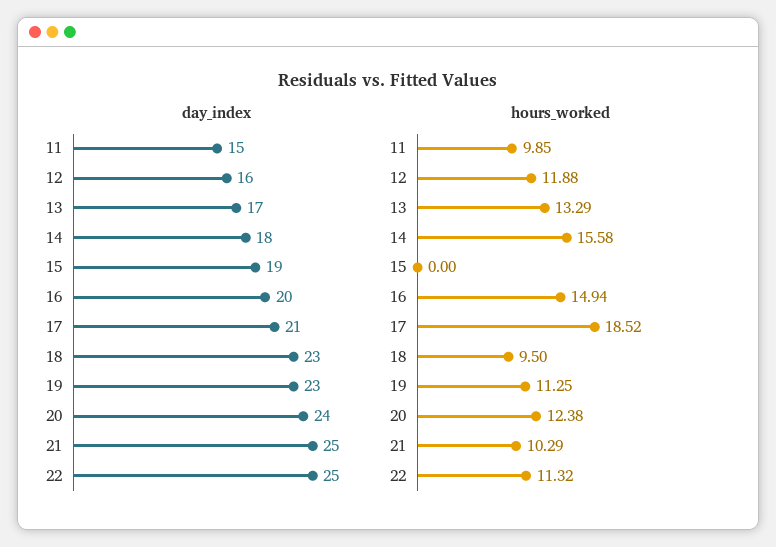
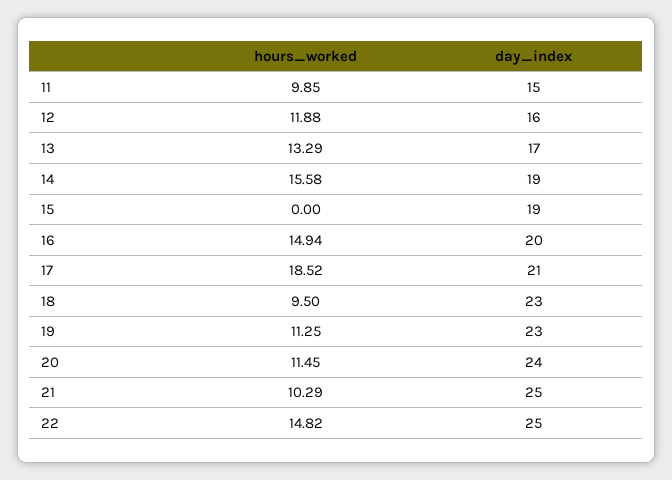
day_index, 14: 18 -> 19
hours_worked, 20: 12.38 -> 11.45
hours_worked, 22: 11.32 -> 14.82

